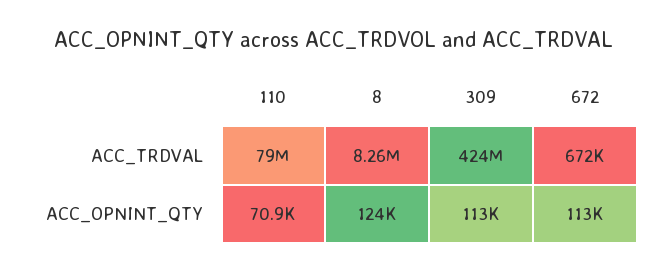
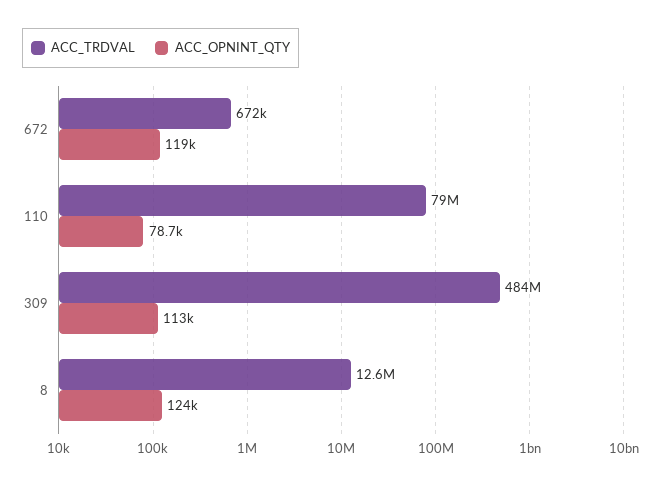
ACC_TRDVAL, 8: 8260000 -> 12600000
ACC_TRDVAL, 309: 424000000 -> 484000000
ACC_OPNINT_QTY, 110: 70900 -> 78700
ACC_OPNINT_QTY, 672: 113000 -> 119000

